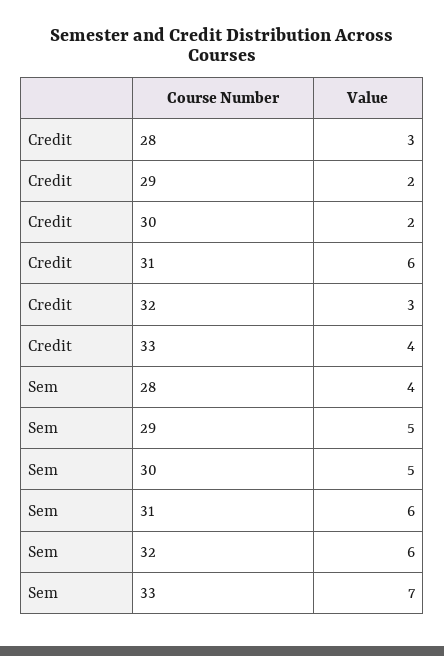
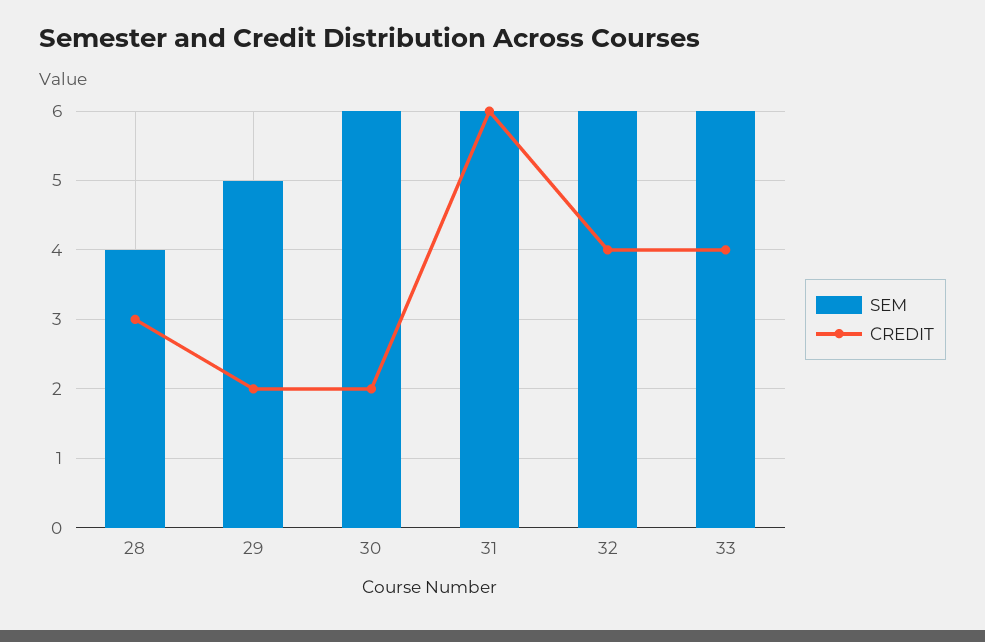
Credit, 32: 3 -> 4
Sem, 30: 5 -> 6
Sem, 33: 7 -> 6

